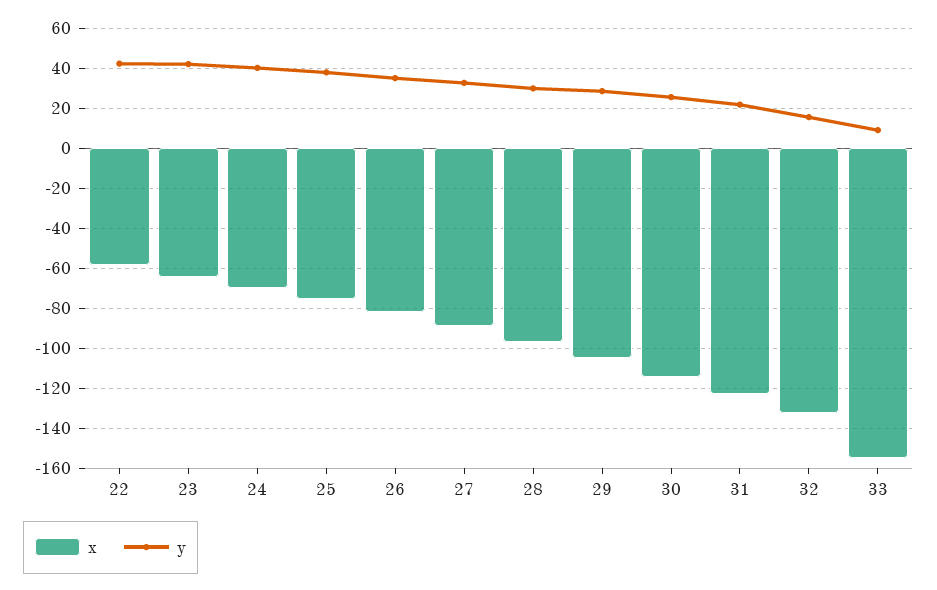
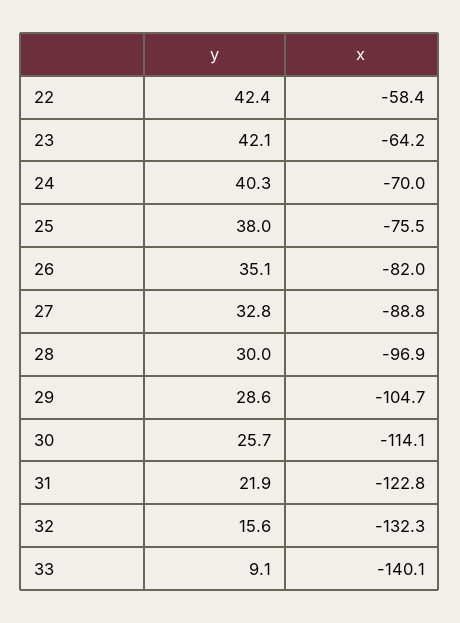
x, 33: -155 -> -140.1

